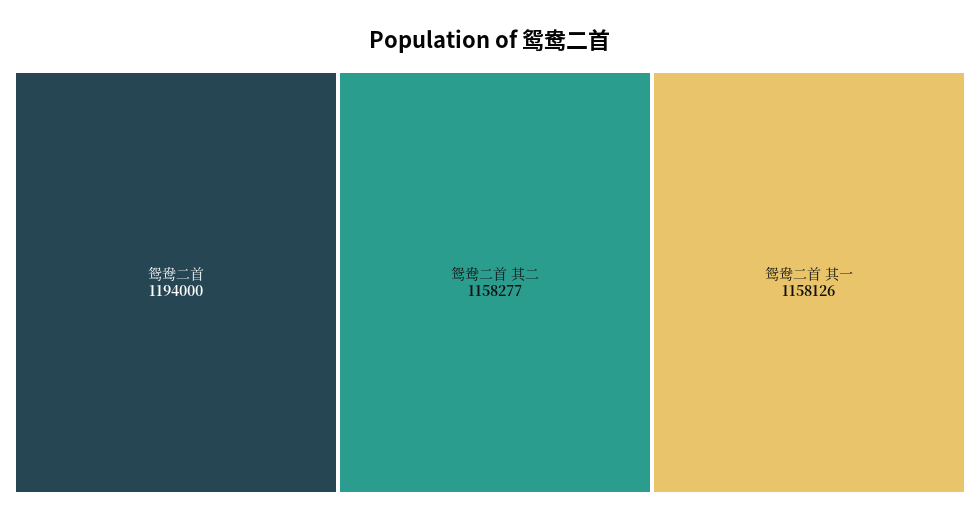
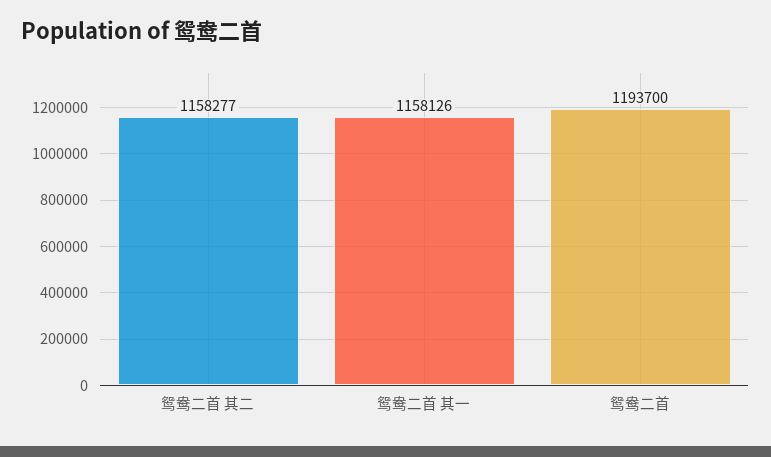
鸳鸯二首: 1194000 -> 1193700

